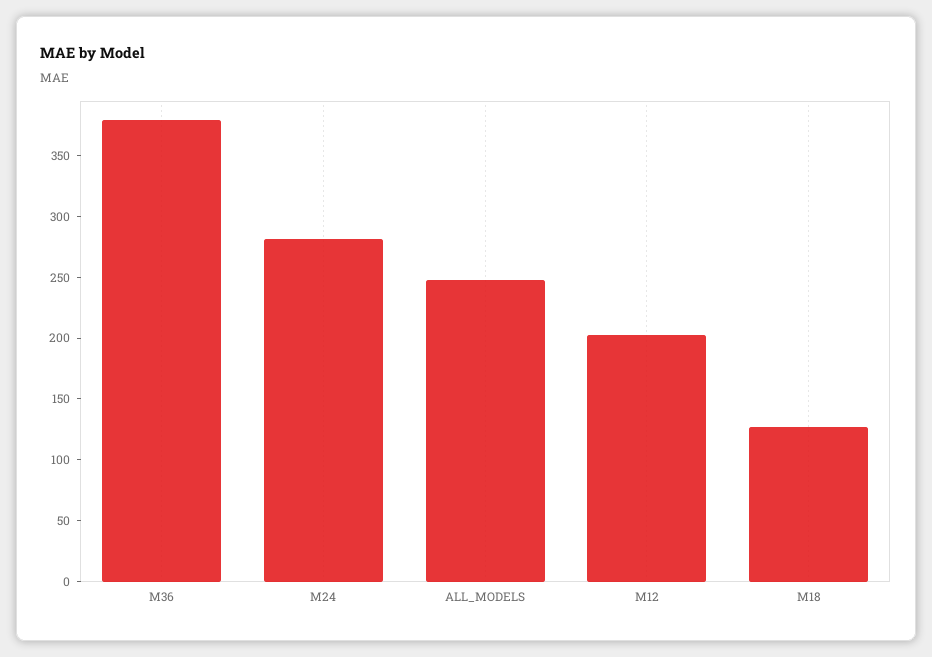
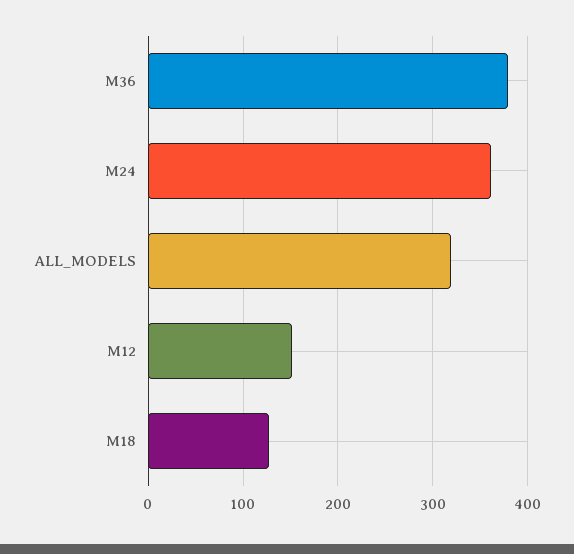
M24: 280 -> 360
ALL_MODELS: 250 -> 320
M12: 200 -> 150

